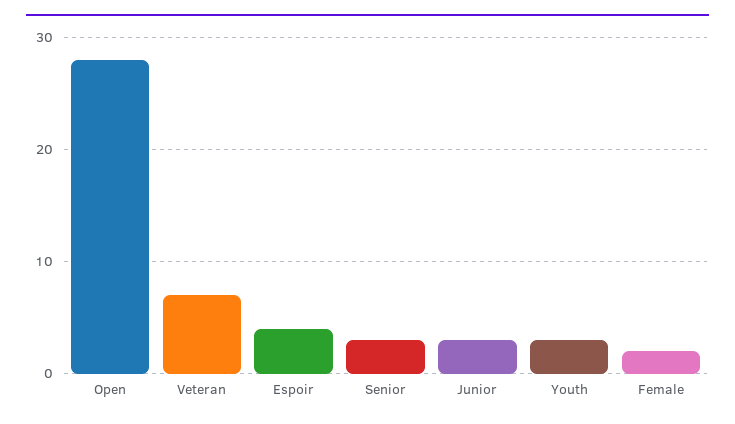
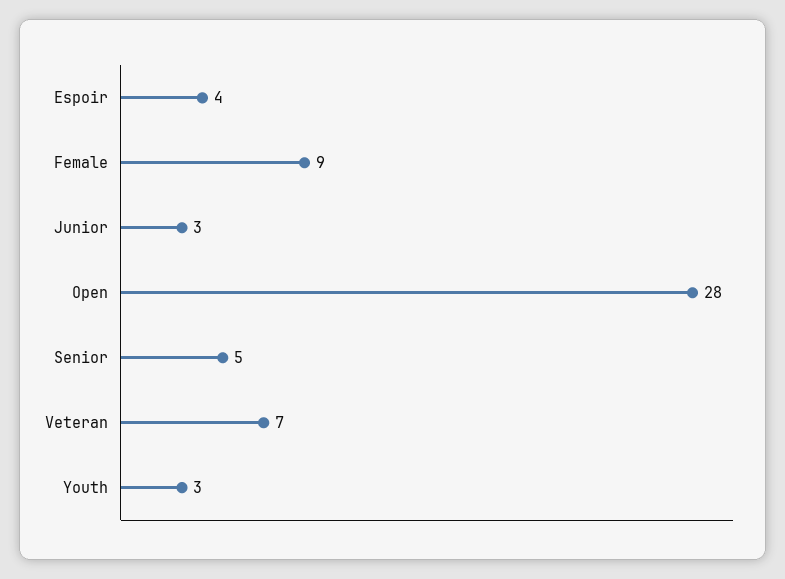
Senior: 3 -> 5
Female: 2 -> 9

